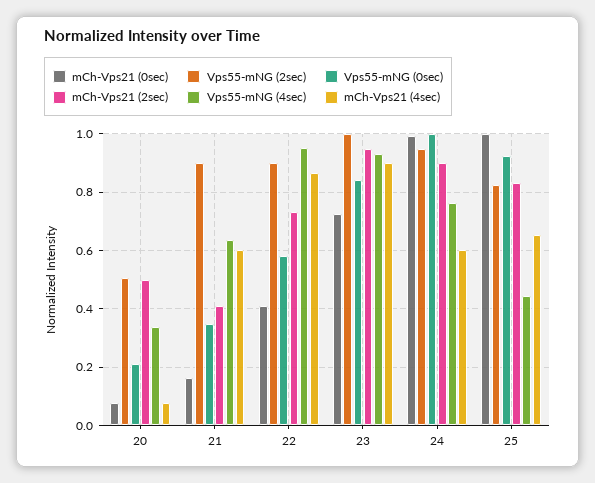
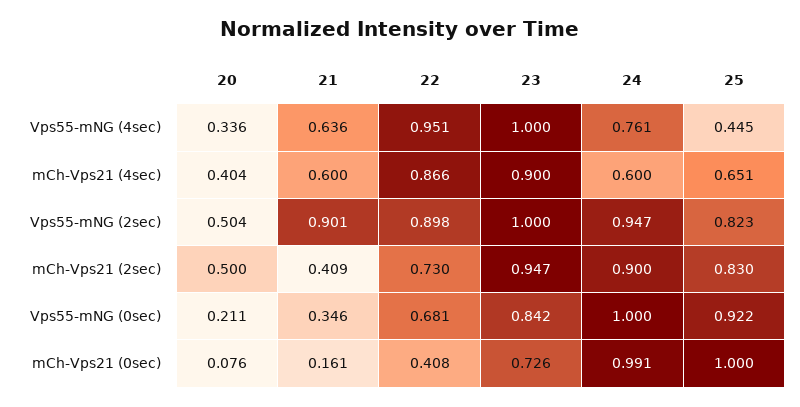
mCh-Vps21 (4sec), 20: 0.075 -> 0.404
Vps55-mNG (0sec), 22: 0.575 -> 0.681
Vps55-mNG (4sec), 23: 0.925 -> 1

